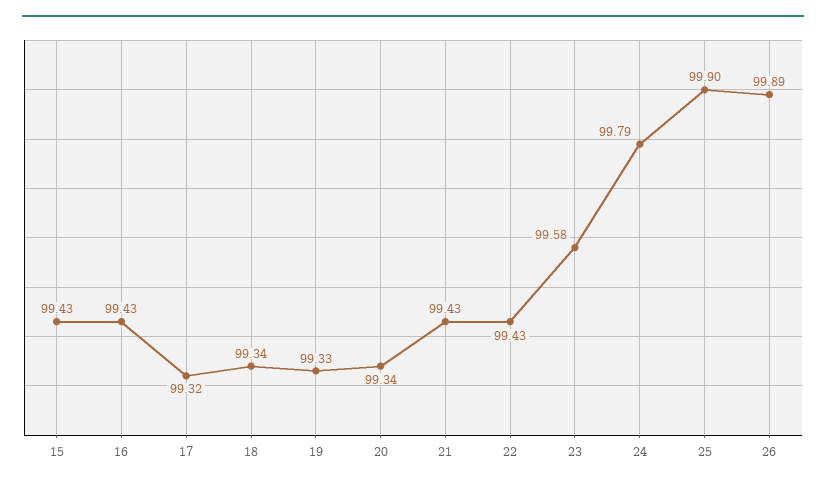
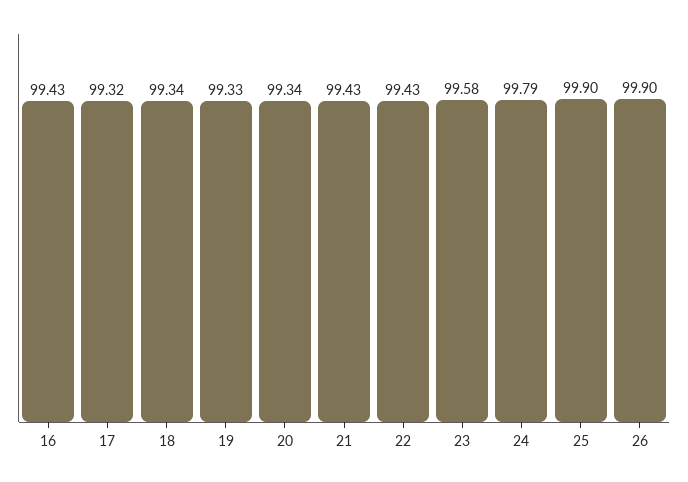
15: 99.43 -> none
26: 99.89 -> 99.9

